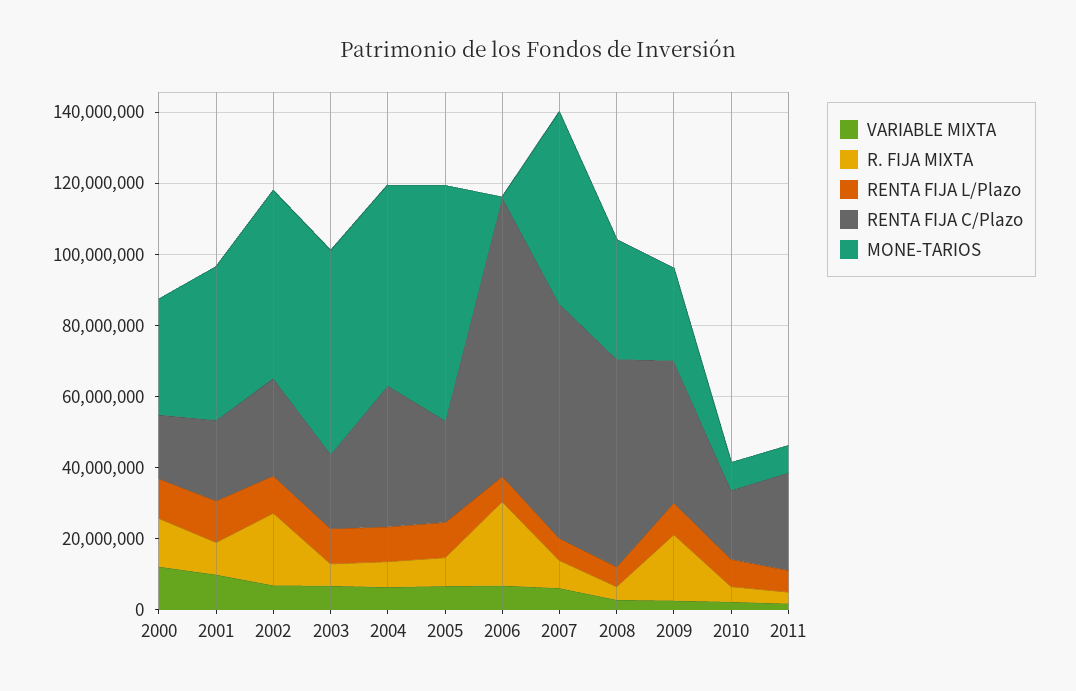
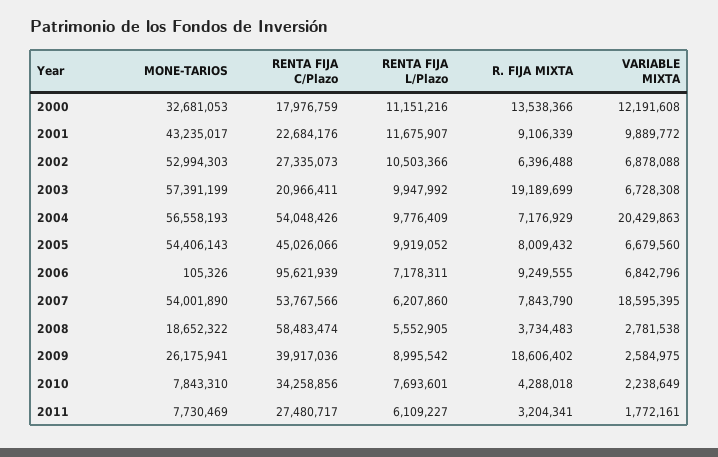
R. FIJA MIXTA, 2002: 20000000 -> 6396488
R. FIJA MIXTA, 2003: 5000000 -> 19189699
VARIABLE MIXTA, 2004: 5000000 -> 20429863
RENTA FIJA C/Plazo, 2004: 40000000 -> 54048426
RENTA FIJA C/Plazo, 2005: 30000000 -> 45026066
MONE-TARIOS, 2005: 65000000 -> 54406143
R. FIJA MIXTA, 2006: 25000000 -> 9249555
RENTA FIJA C/Plazo, 2006: 80000000 -> 95621939
VARIABLE MIXTA, 2007: 5000000 -> 18595395
RENTA FIJA C/Plazo, 2007: 65000000 -> 53767566
MONE-TARIOS, 2008: 35000000 -> 18652322
RENTA FIJA C/Plazo, 2010: 20000000 -> 34258856

